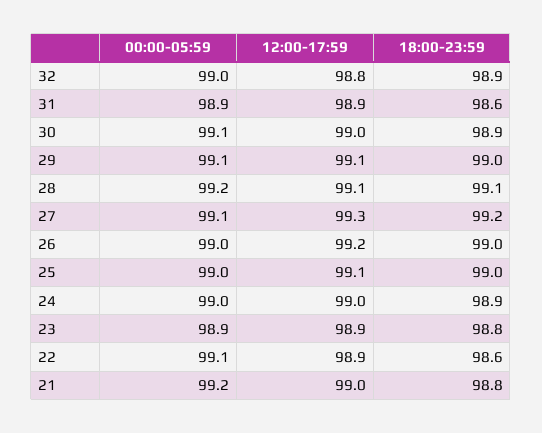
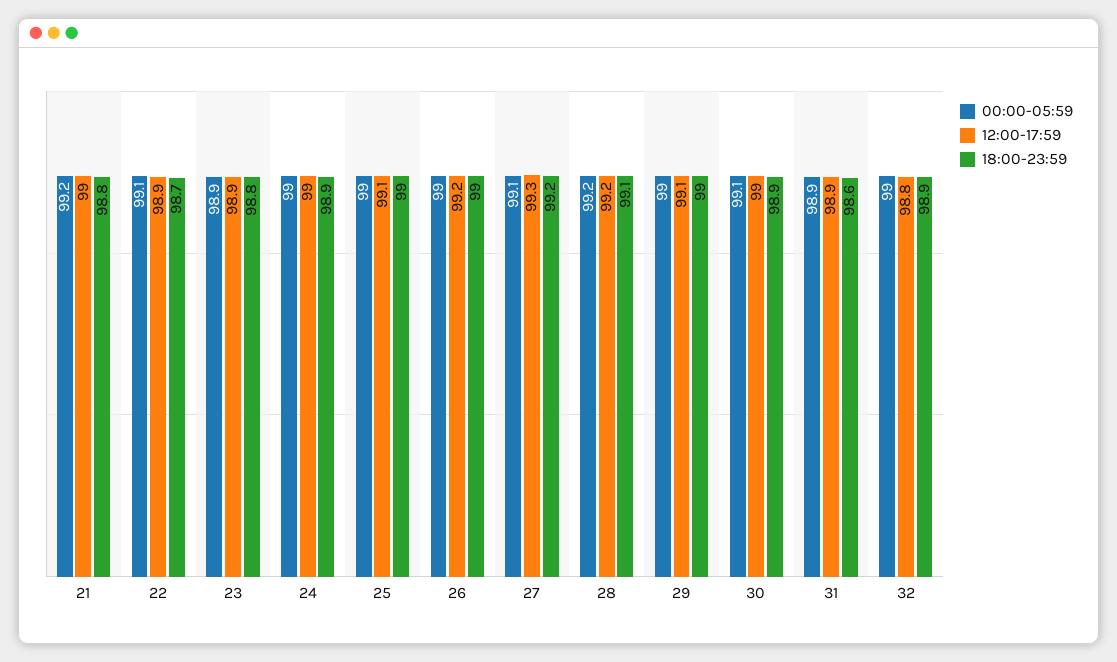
00:00-05:59, 29: 99.1 -> 99
12:00-17:59, 28: 99.1 -> 99.2
18:00-23:59, 22: 98.6 -> 98.7

